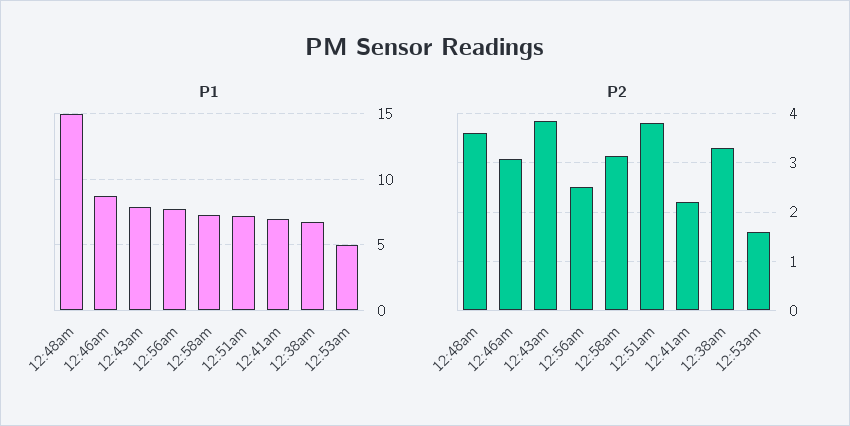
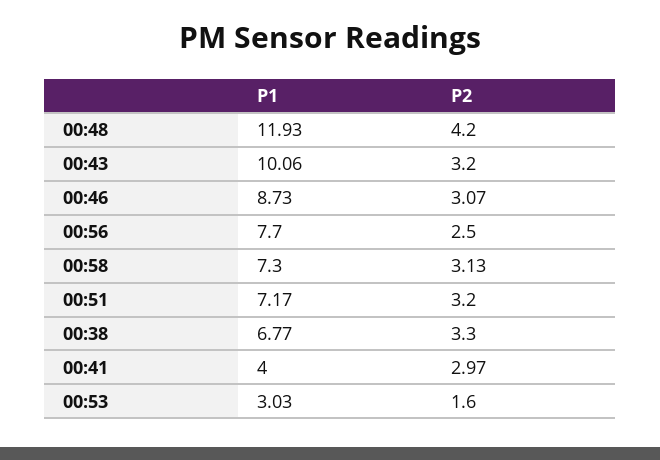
P1, 12:48am: 15 -> 11.93
P1, 12:43am: 8 -> 10.06
P1, 12:41am: 7 -> 4
P1, 12:53am: 5 -> 3.03
P2, 12:48am: 3.6 -> 4.2
P2, 12:43am: 3.8 -> 3.2
P2, 12:51am: 3.8 -> 3.2
P2, 12:41am: 2.2 -> 2.97

